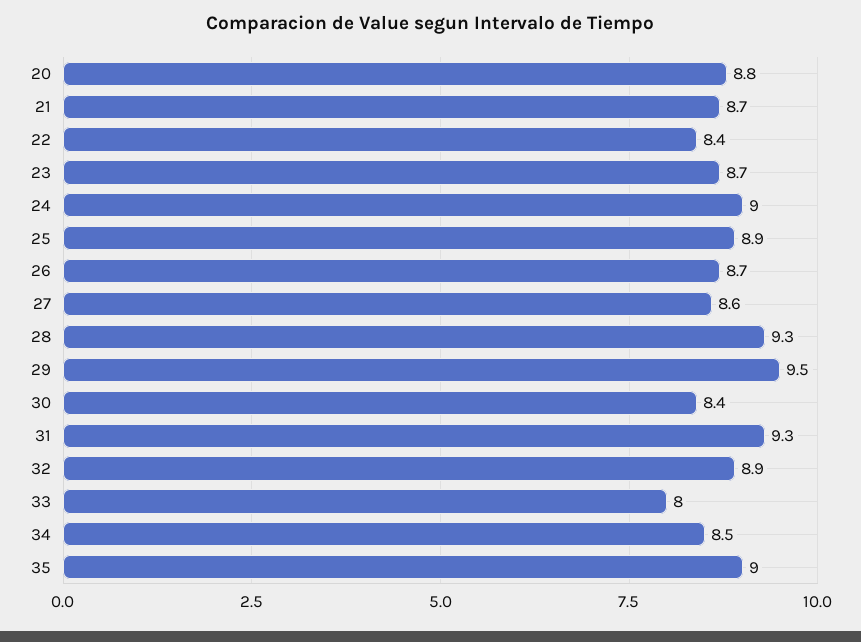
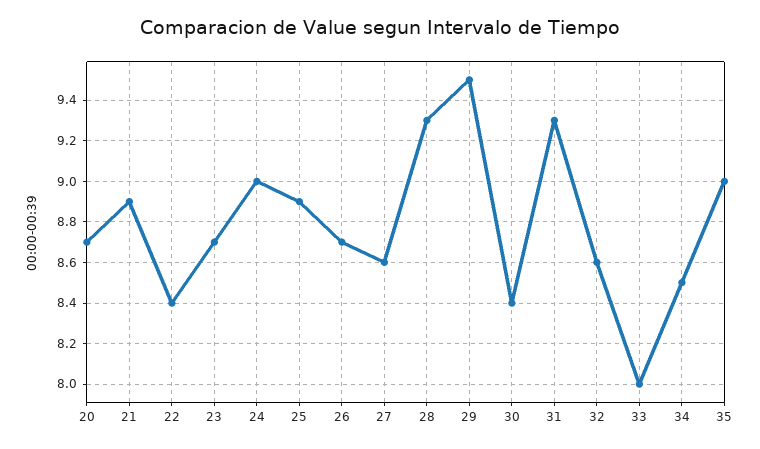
20: 8.8 -> 8.7
21: 8.7 -> 8.9
32: 8.9 -> 8.6

